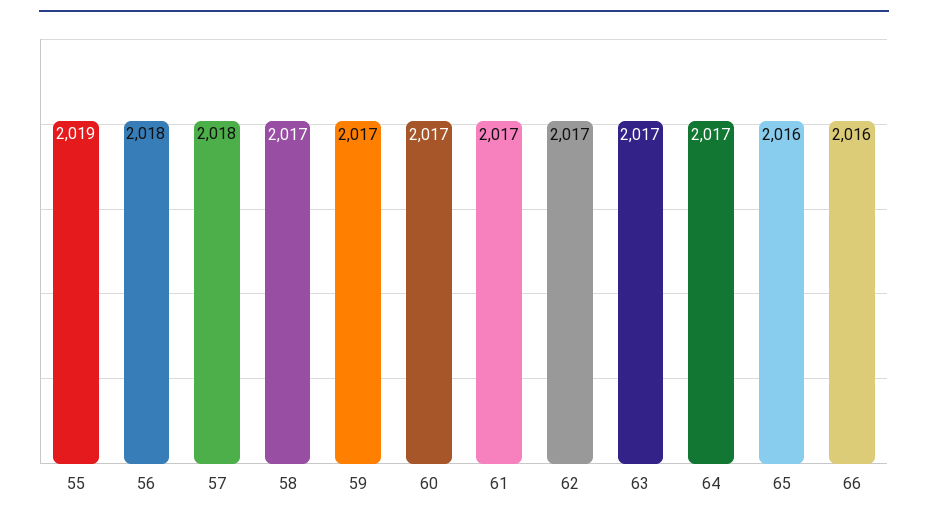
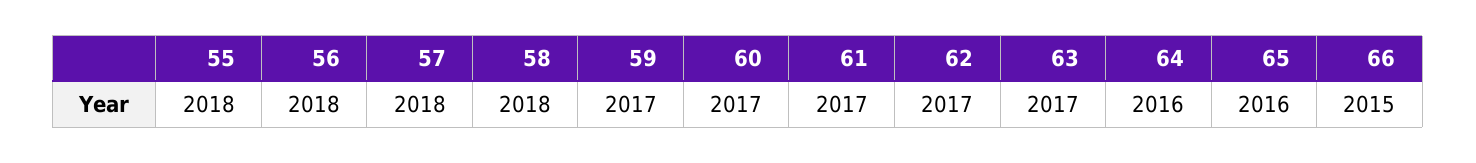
55: 2019 -> 2018
58: 2017 -> 2018
64: 2017 -> 2016
66: 2016 -> 2015

